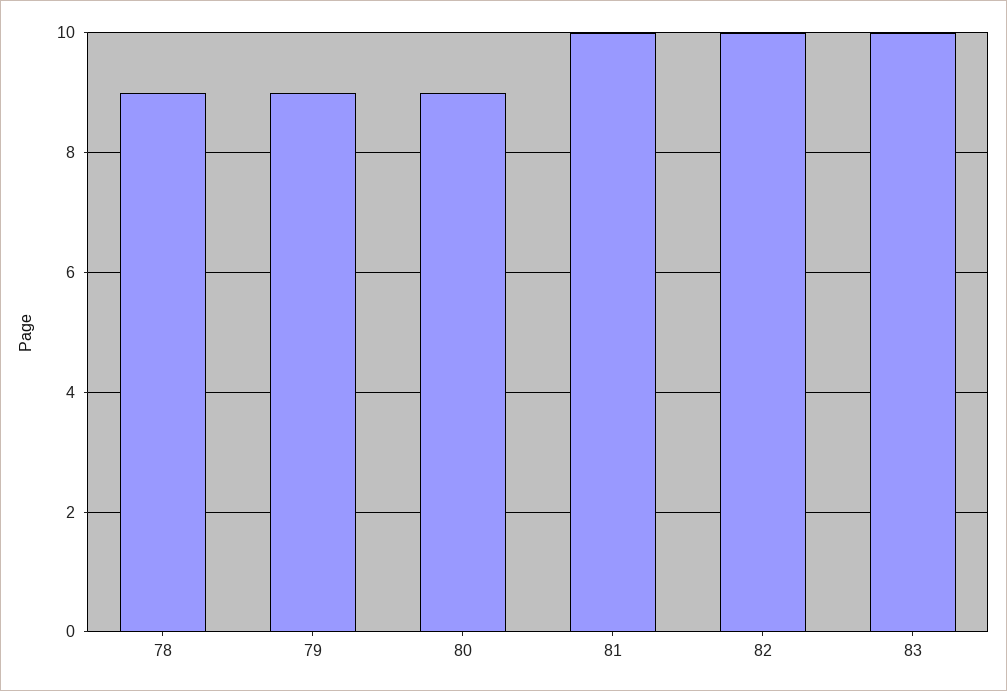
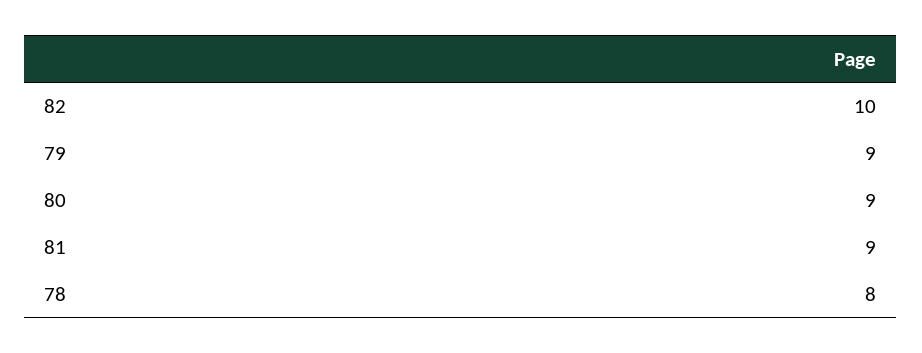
78: 9 -> 8
81: 10 -> 9
83: 10 -> none

